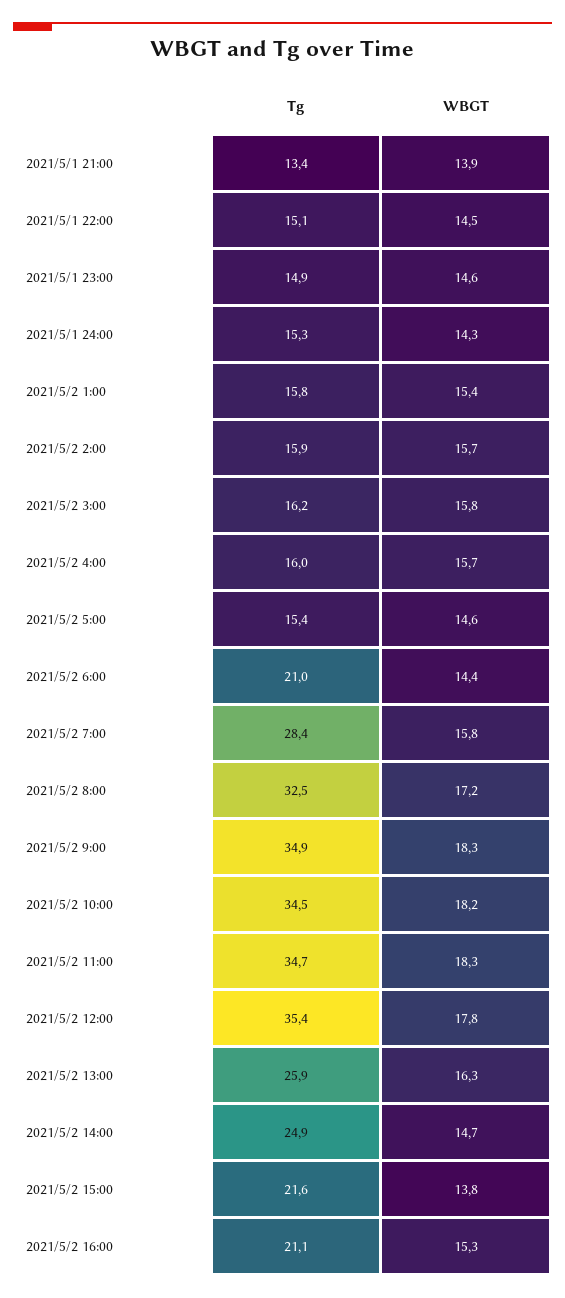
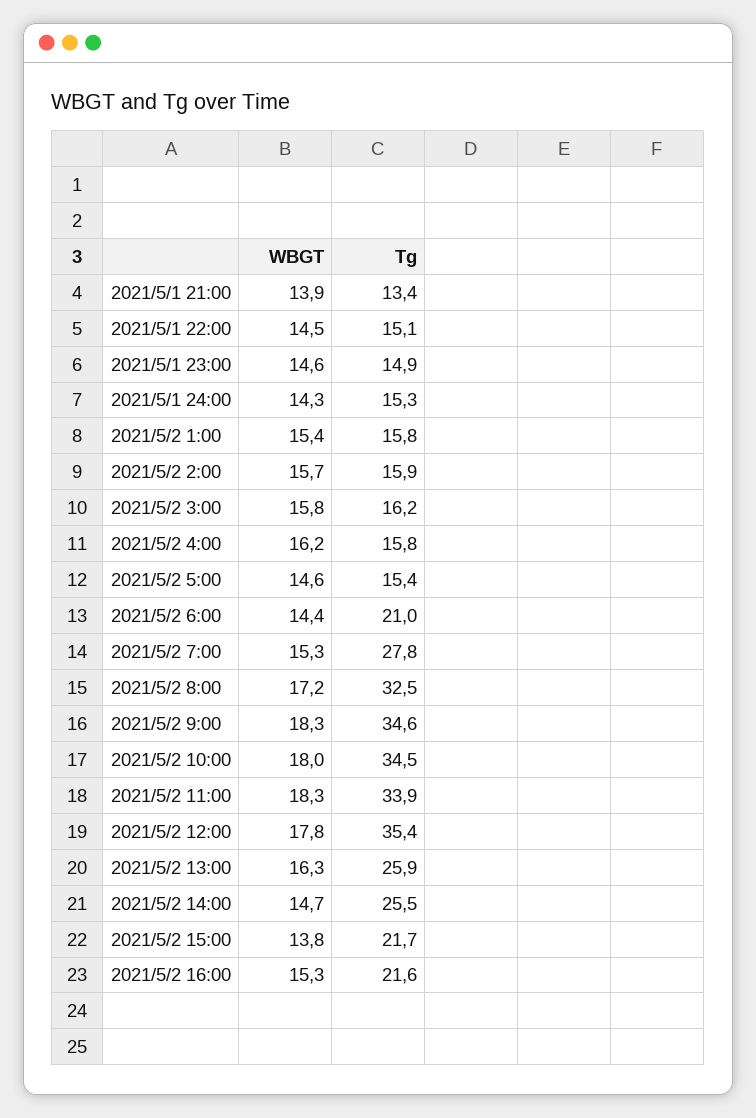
Tg, 2021/5/2 4:00: 16 -> 15.8
WBGT, 2021/5/2 4:00: 15.7 -> 16.2
Tg, 2021/5/2 7:00: 28.4 -> 27.8
WBGT, 2021/5/2 7:00: 15.8 -> 15.3
Tg, 2021/5/2 9:00: 34.9 -> 34.6
WBGT, 2021/5/2 10:00: 18.2 -> 18
Tg, 2021/5/2 11:00: 34.7 -> 33.9
Tg, 2021/5/2 14:00: 24.9 -> 25.5
Tg, 2021/5/2 15:00: 21.6 -> 21.7
Tg, 2021/5/2 16:00: 21.1 -> 21.6

